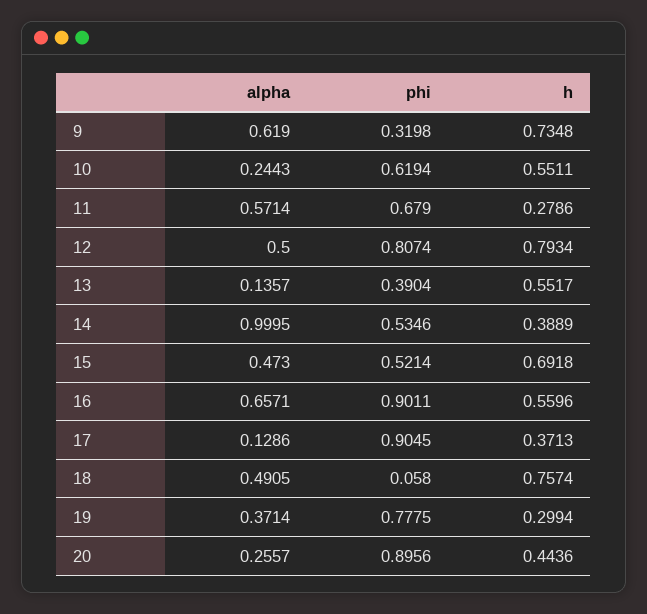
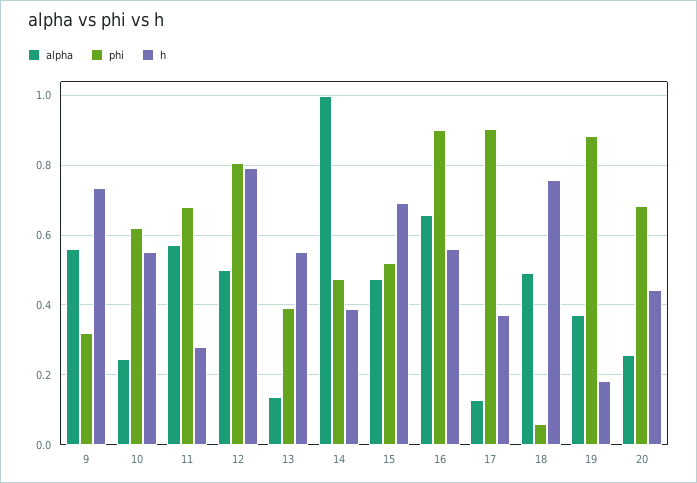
alpha, 9: 0.619 -> 0.56
phi, 14: 0.5346 -> 0.48
phi, 19: 0.7775 -> 0.88
h, 19: 0.2994 -> 0.18
phi, 20: 0.8956 -> 0.68

